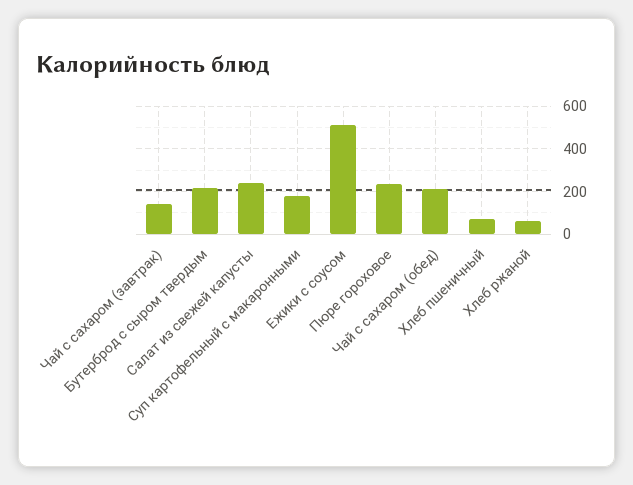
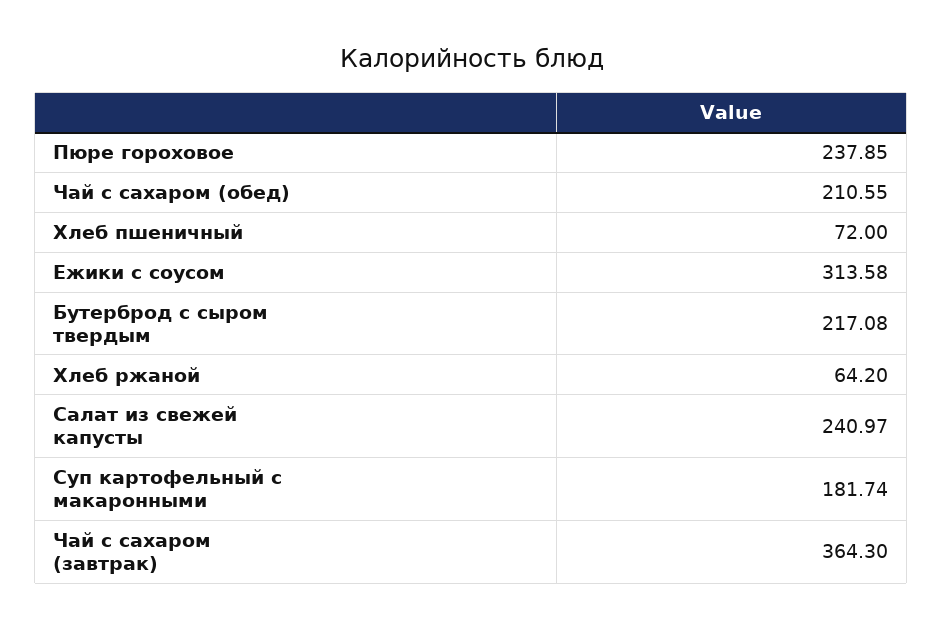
Чай с сахаром (завтрак): 150 -> 364.3
Ежики с соусом: 500 -> 313.58

